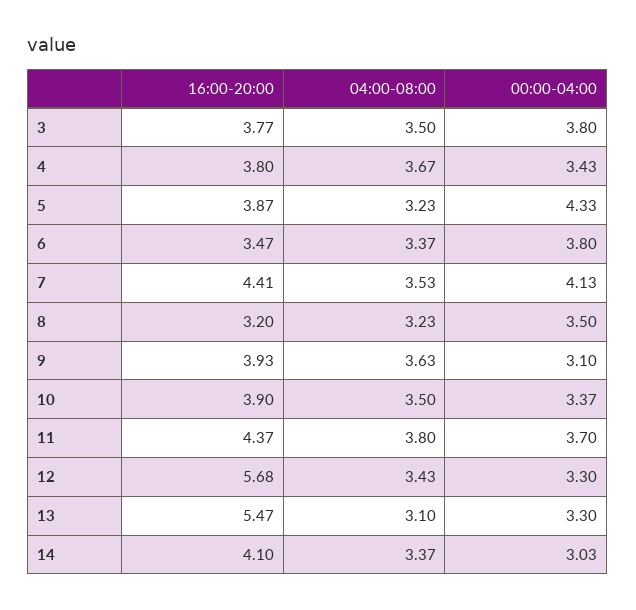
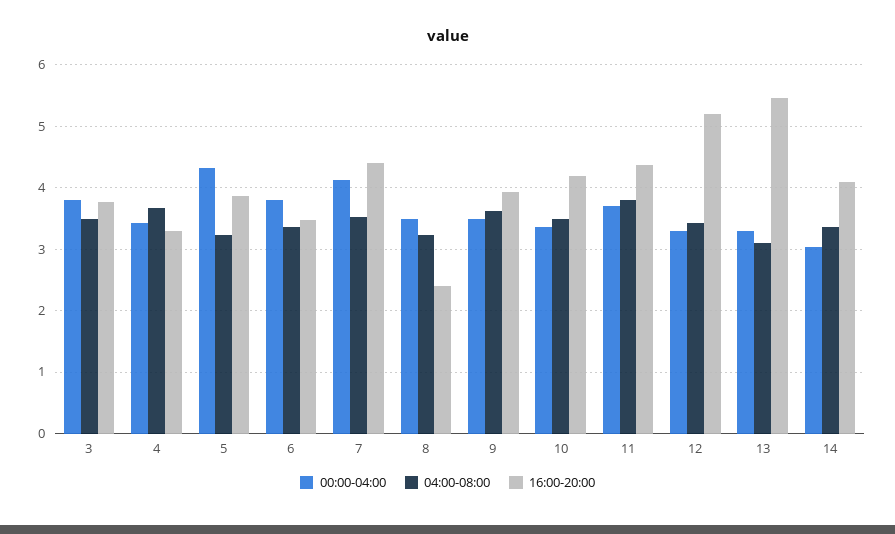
16:00-20:00, 4: 3.8 -> 3.3
16:00-20:00, 8: 3.2 -> 2.4
00:00-04:00, 9: 3.1 -> 3.5
16:00-20:00, 10: 3.9 -> 4.2
16:00-20:00, 12: 5.68 -> 5.2

